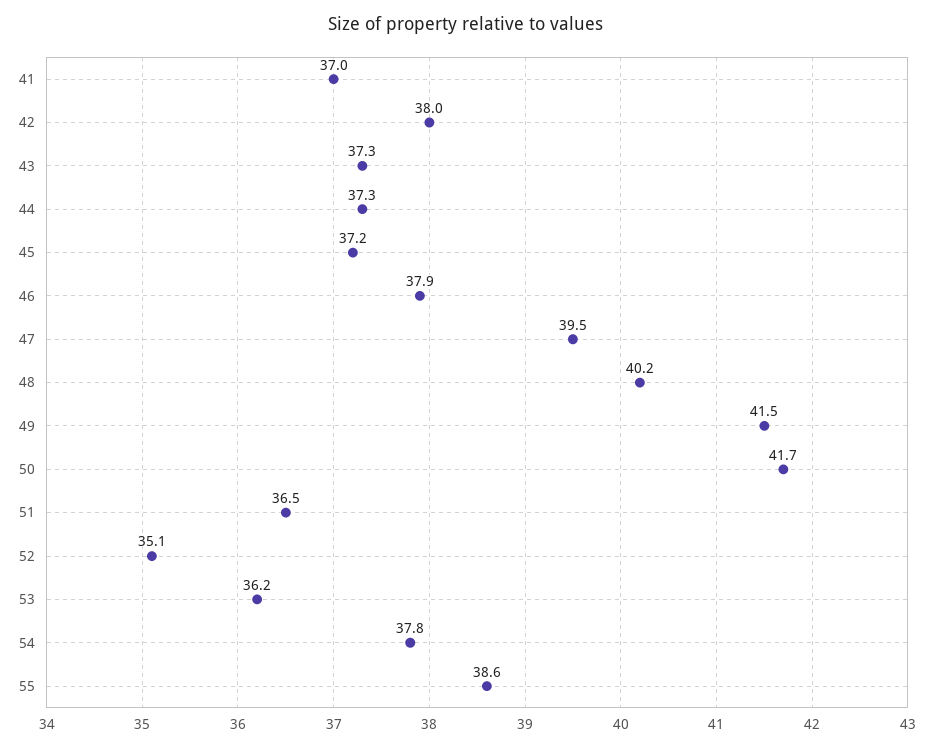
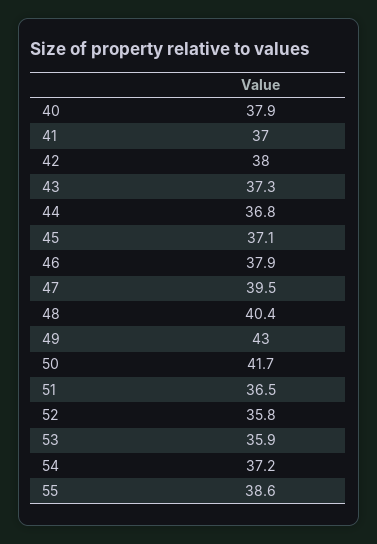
44: 37.3 -> 36.8
45: 37.2 -> 37.1
48: 40.2 -> 40.4
49: 41.5 -> 43
52: 35.1 -> 35.8
53: 36.2 -> 35.9
54: 37.8 -> 37.2
40: none -> 37.9

